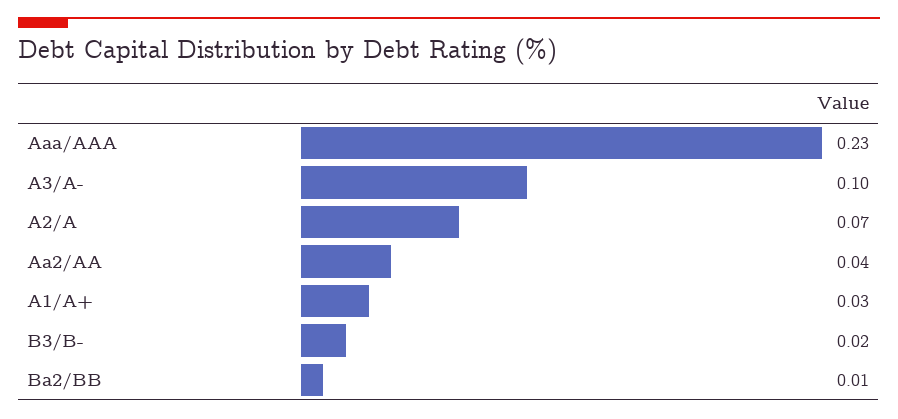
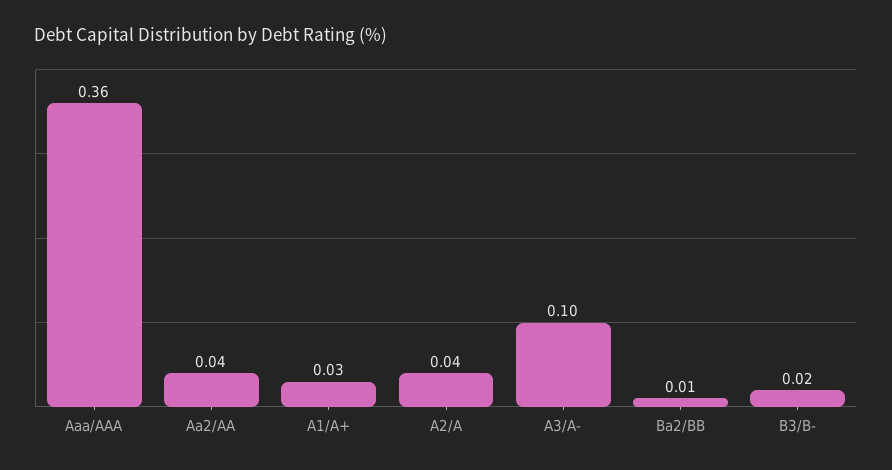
Aaa/AAA: 0.23 -> 0.36
A2/A: 0.07 -> 0.04

